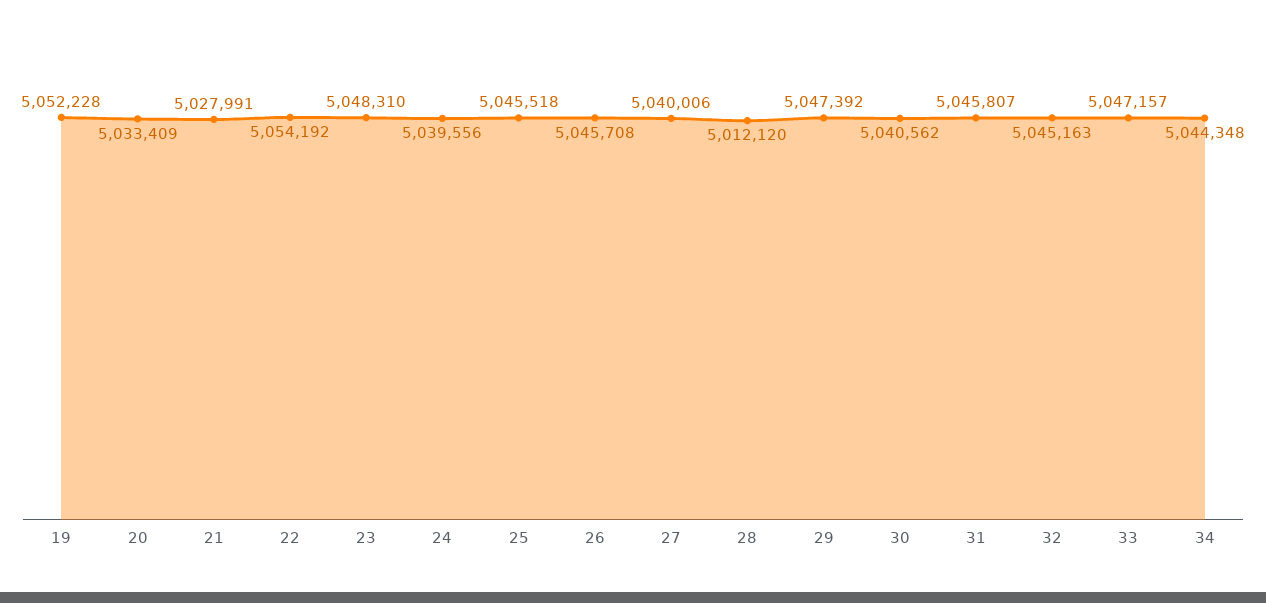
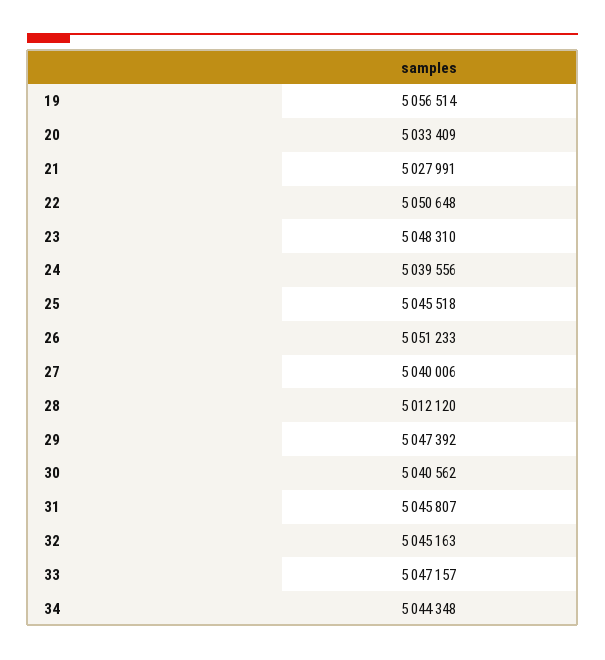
19: 5052228 -> 5056514
22: 5054192 -> 5050648
26: 5045708 -> 5051233

